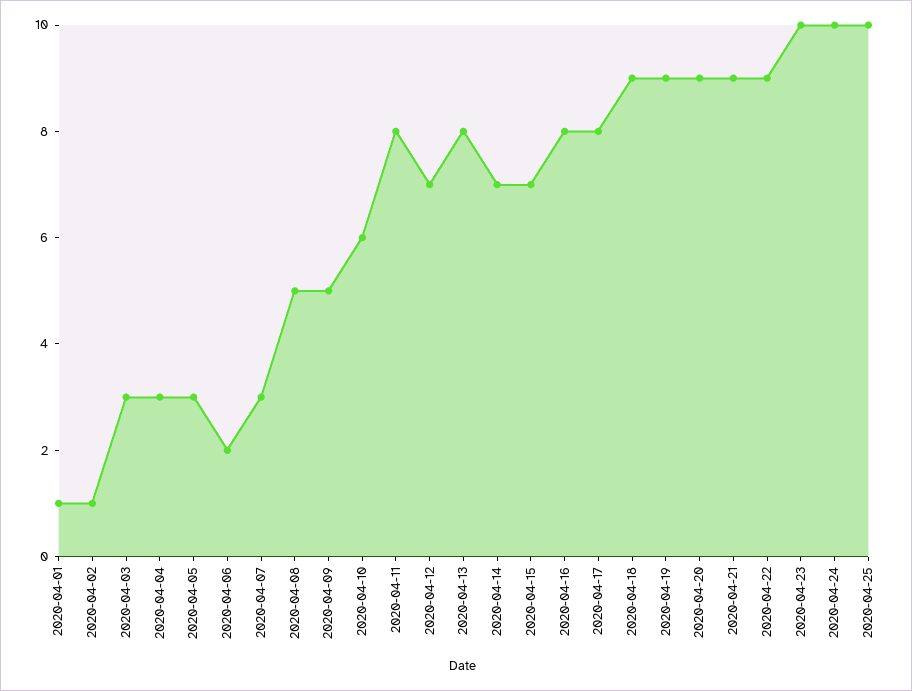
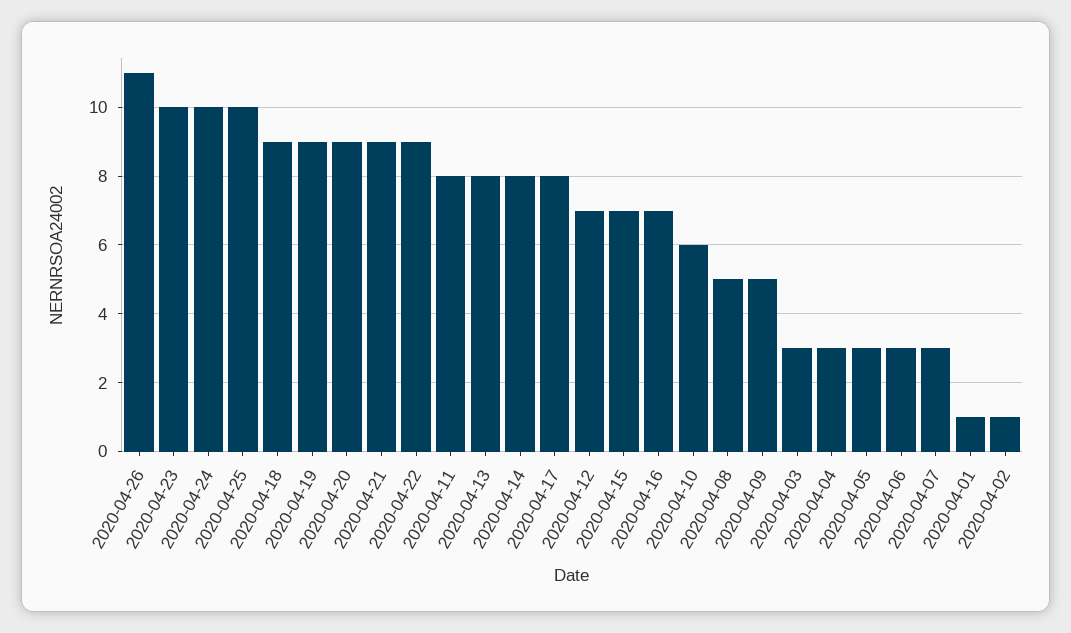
2020-04-06: 2 -> 3
2020-04-14: 7 -> 8
2020-04-16: 8 -> 7
2020-04-26: none -> 11

